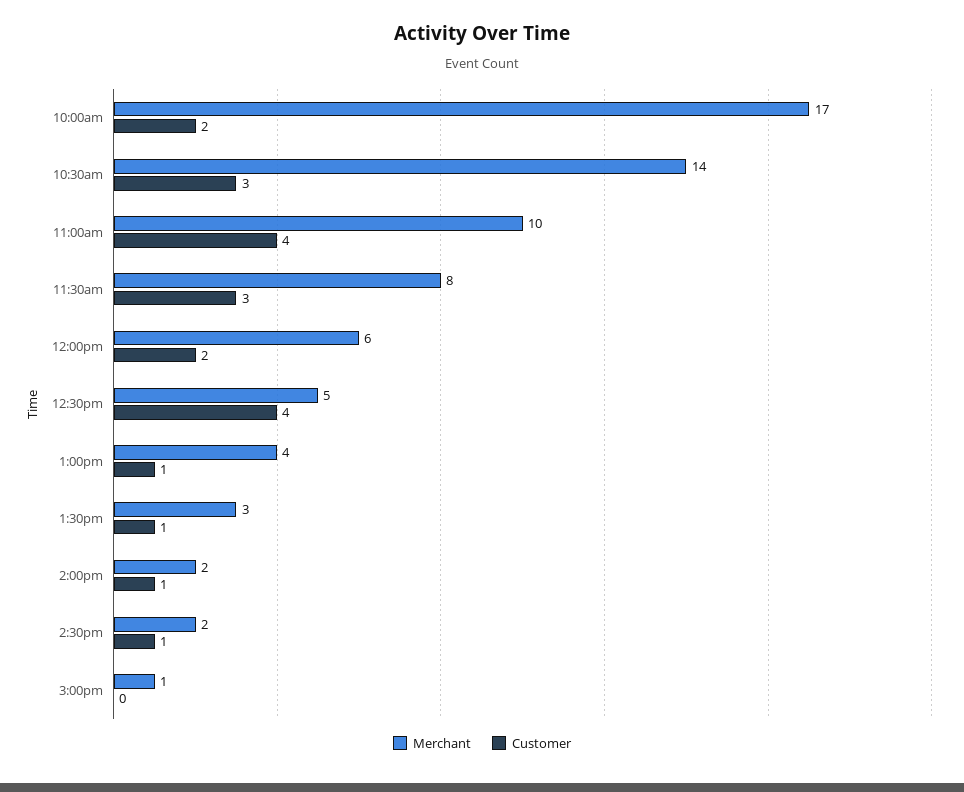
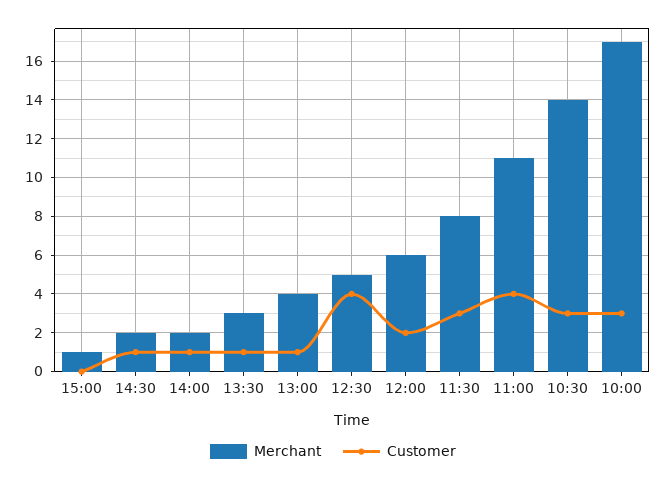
Customer, 10:00am: 2 -> 3
Merchant, 11:00am: 10 -> 11

